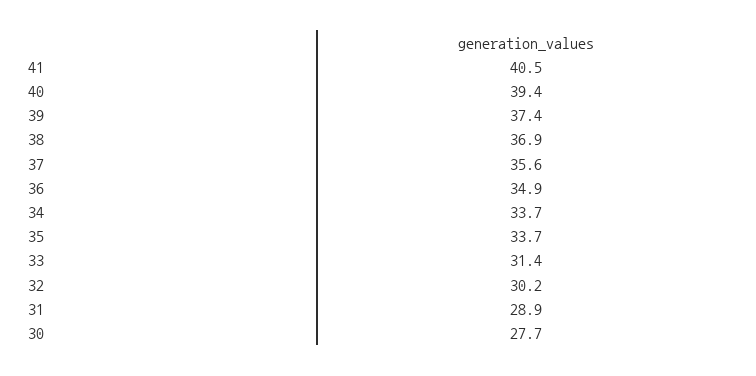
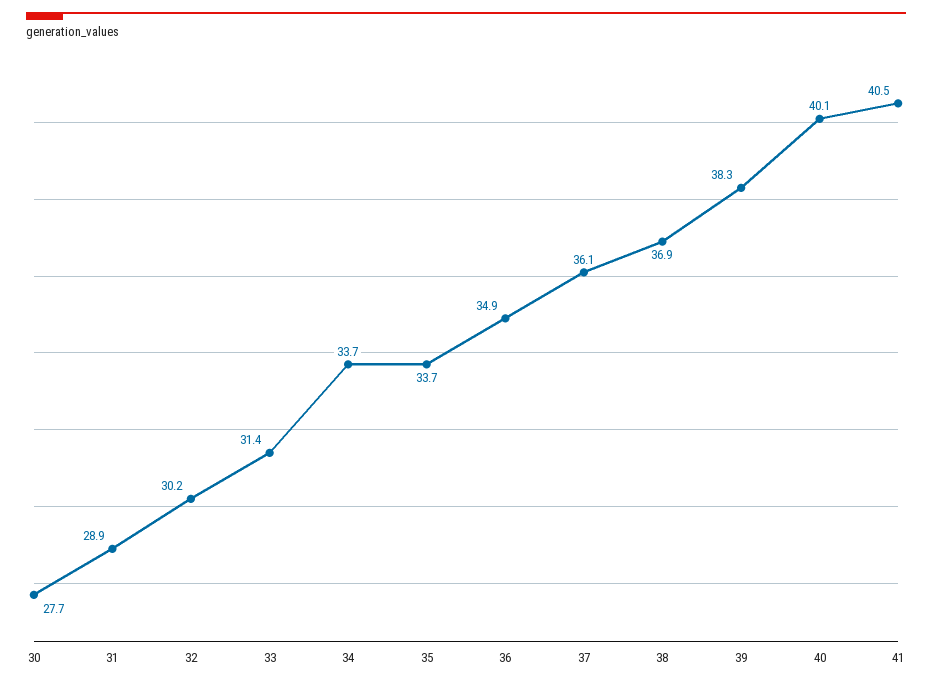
40: 39.4 -> 40.1
39: 37.4 -> 38.3
37: 35.6 -> 36.1

